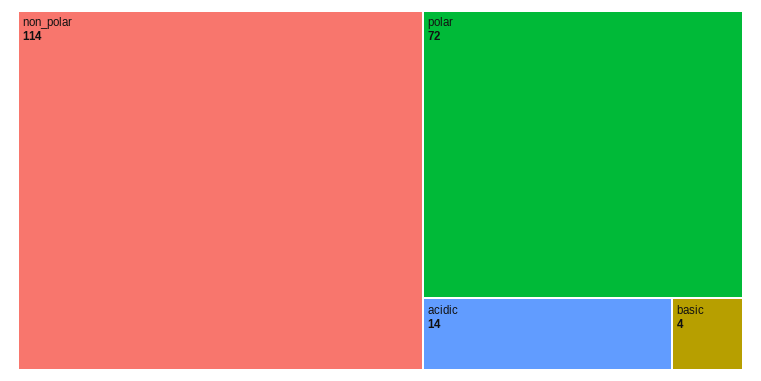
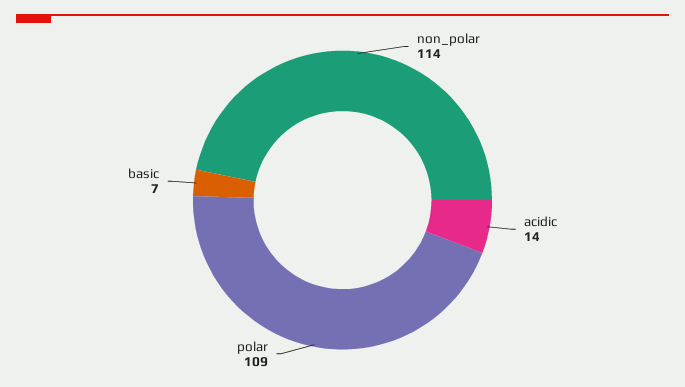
polar: 72 -> 109
basic: 4 -> 7

